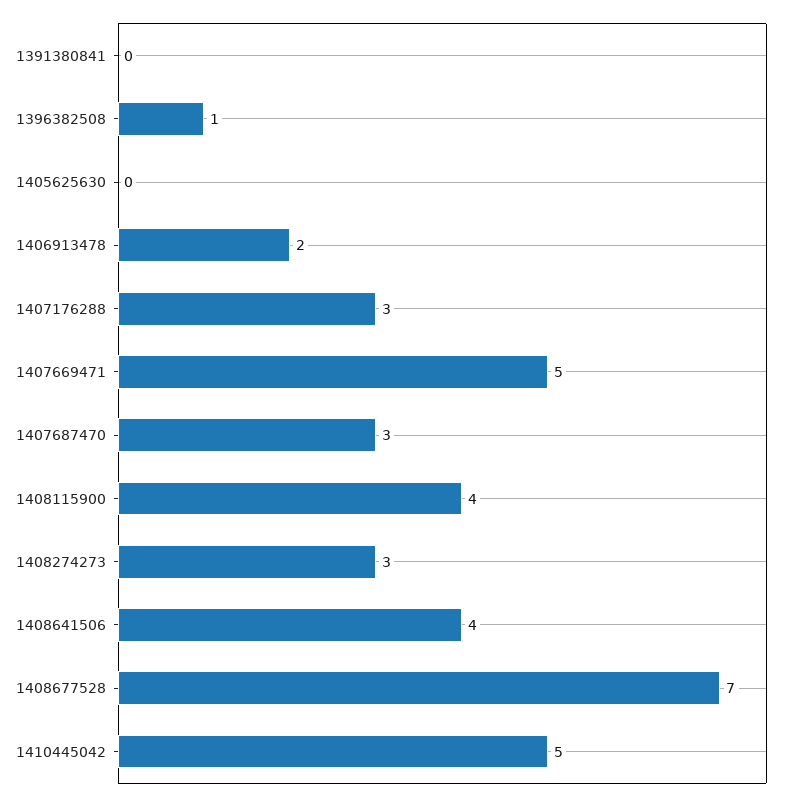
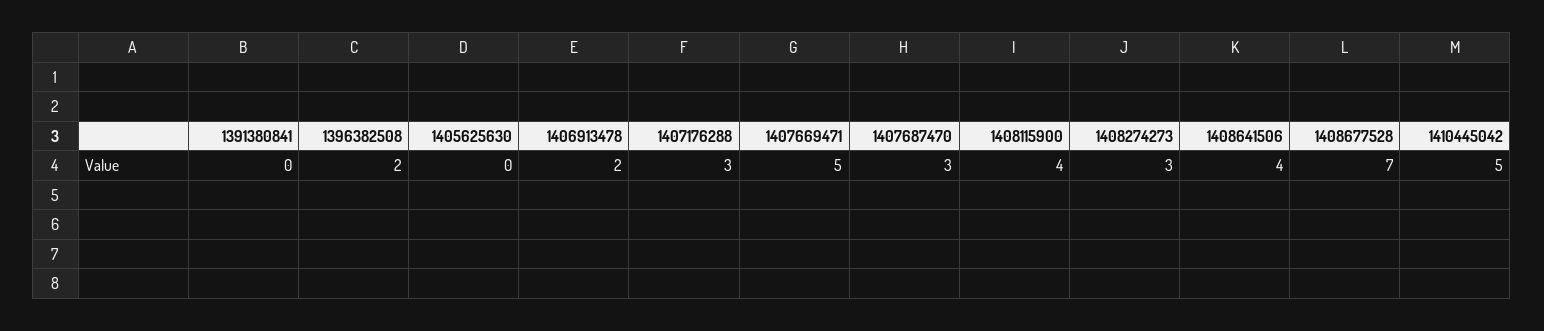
1396382508: 1 -> 2

